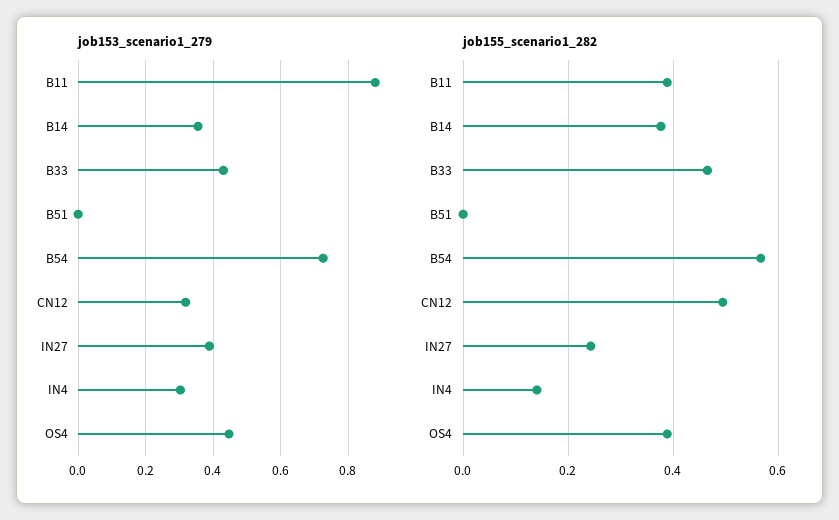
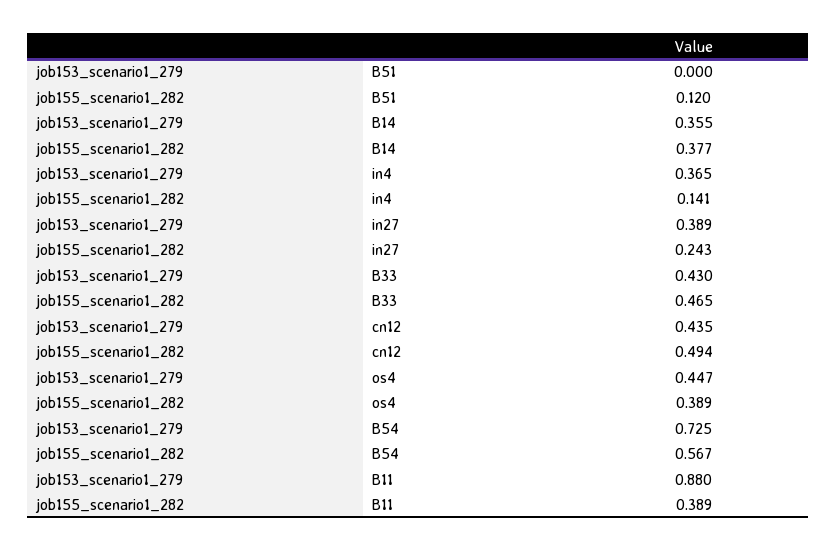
job153_scenario1_279, CN12: 0.32 -> 0.435
job153_scenario1_279, IN4: 0.3 -> 0.365
job155_scenario1_282, B51: 0 -> 0.12

